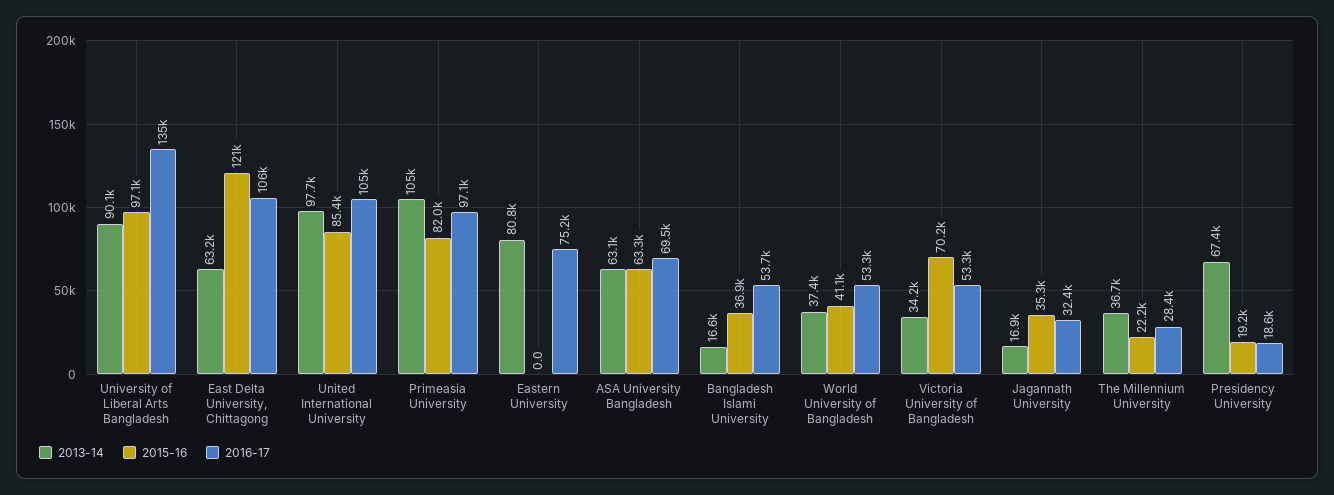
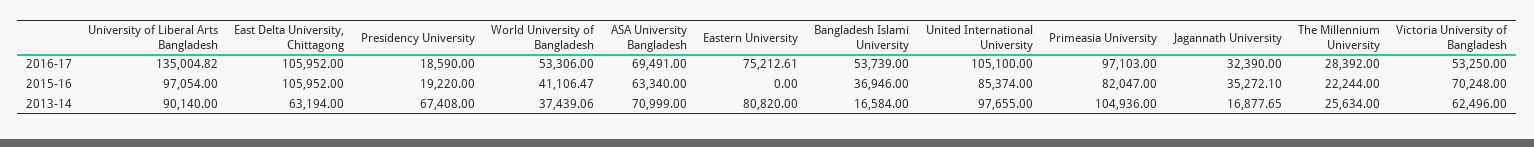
2015-16, East Delta University, Chittagong: 121000 -> 105952
2013-14, ASA University Bangladesh: 63100 -> 70999
2013-14, Victoria University of Bangladesh: 34200 -> 62496
2013-14, The Millennium University: 36700 -> 25634

